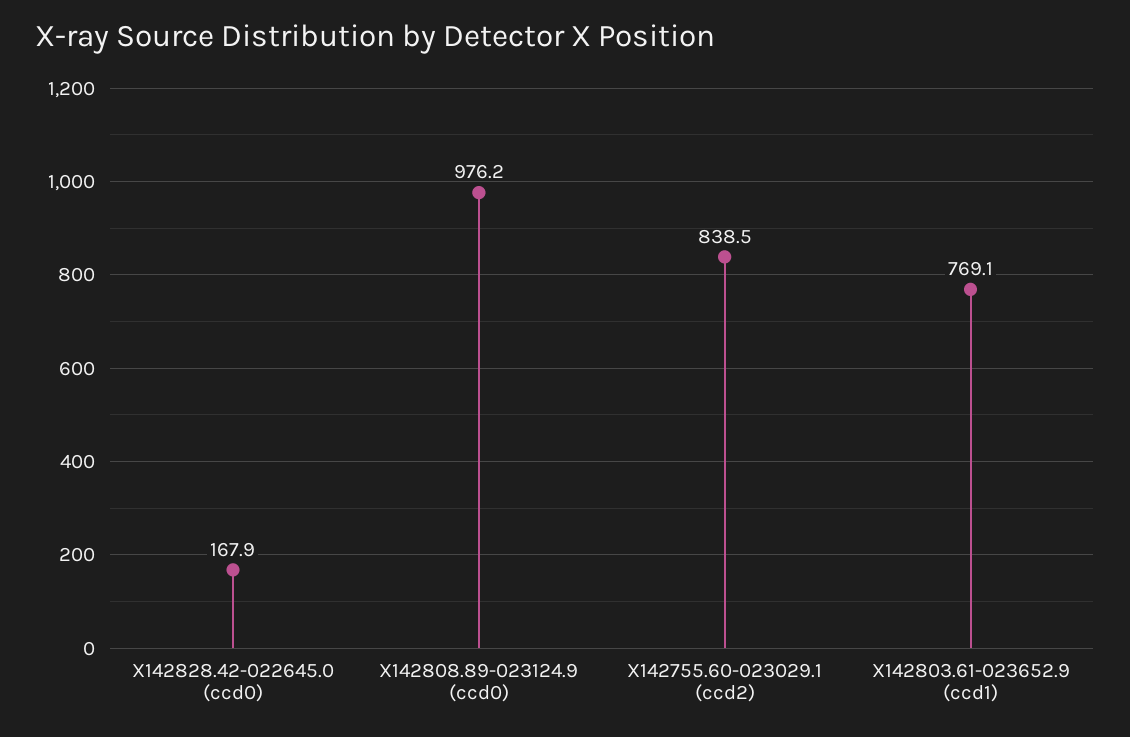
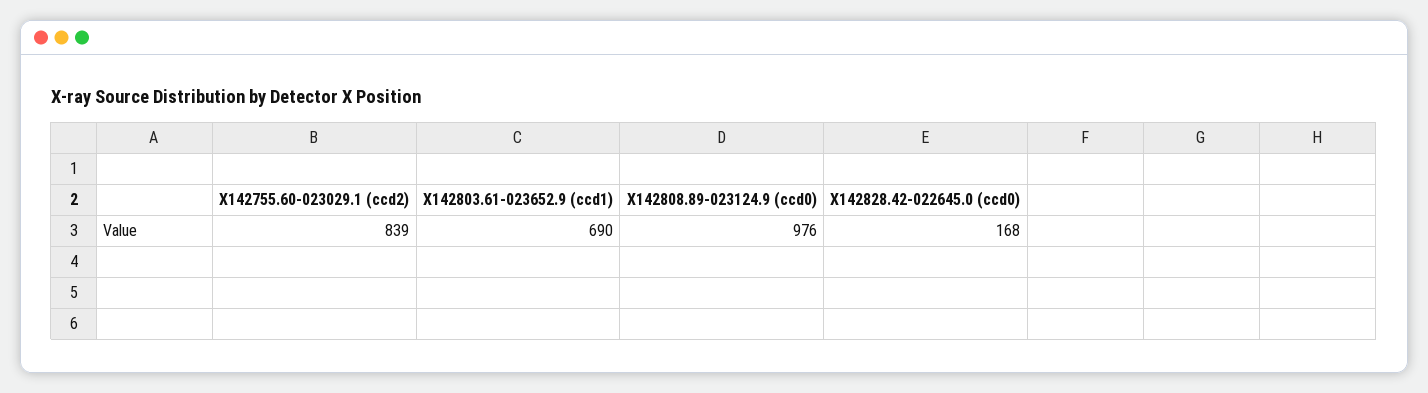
X142803.61-023652.9 (ccd1): 769.1 -> 690

